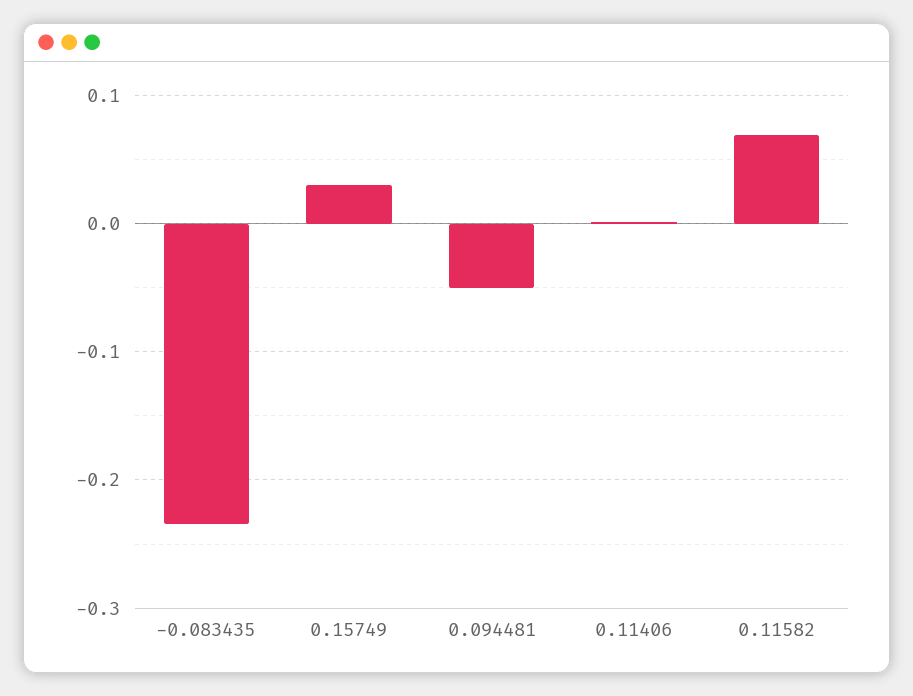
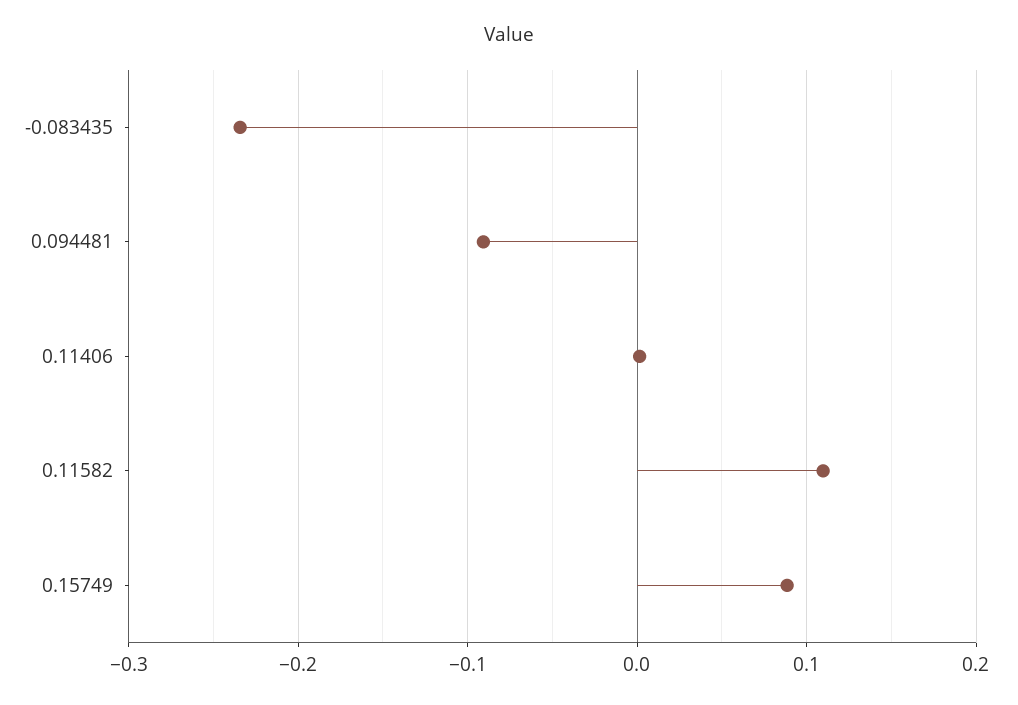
0.15749: 0.03 -> 0.09
0.094481: -0.05 -> -0.09
0.11582: 0.07 -> 0.11

